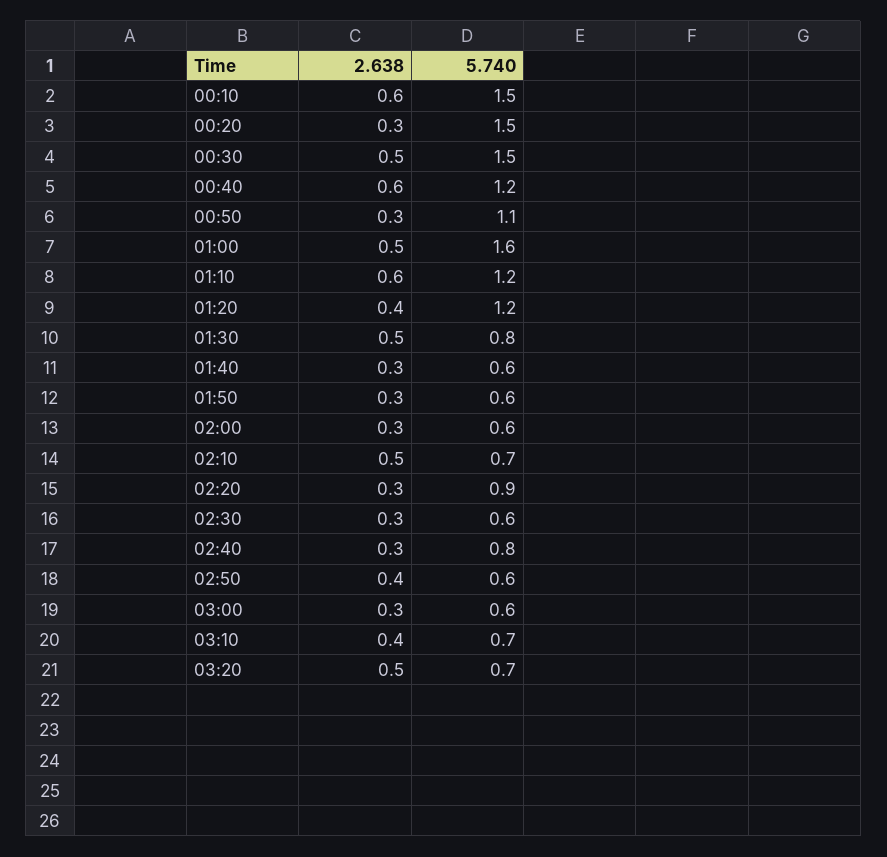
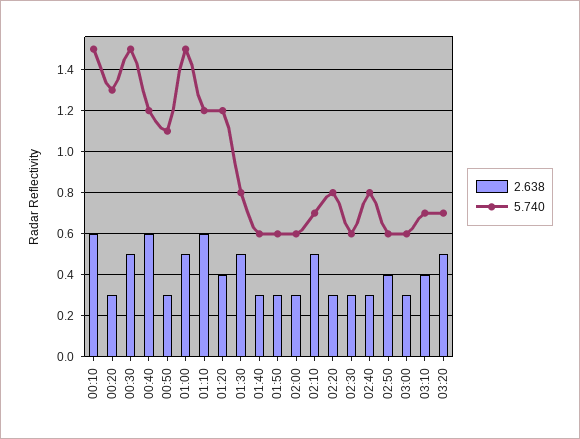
5.740, 00:20: 1.5 -> 1.3
5.740, 01:00: 1.6 -> 1.5
5.740, 02:20: 0.9 -> 0.8

